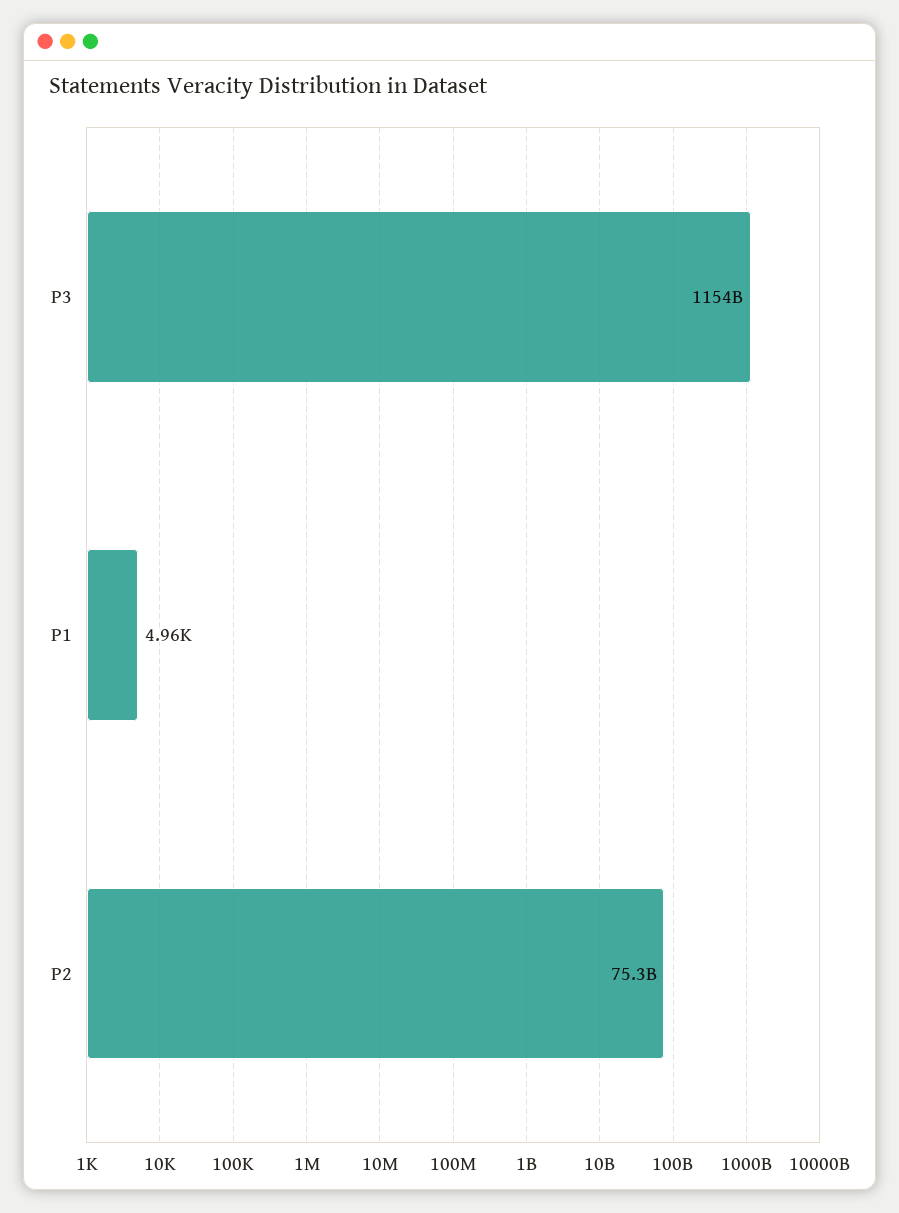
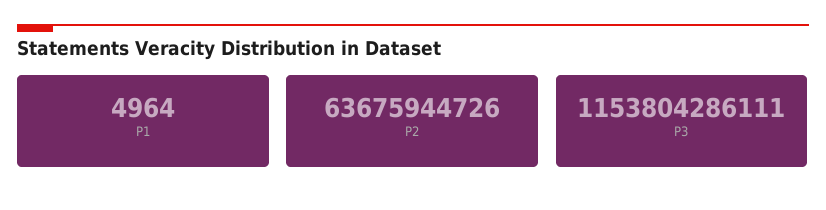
P2: 75300000000 -> 63675944726

